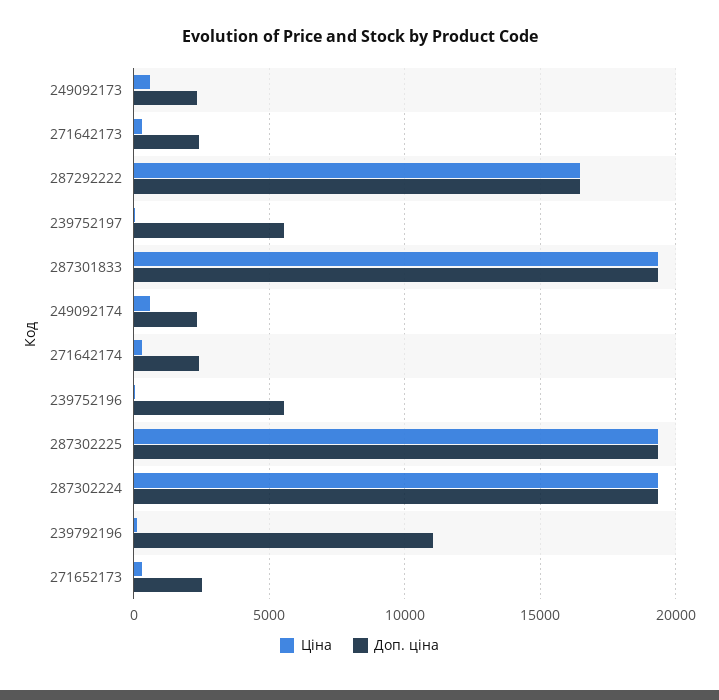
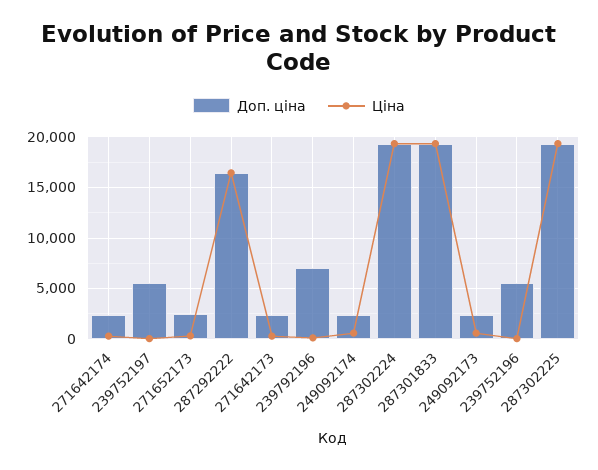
Доп. ціна, 239792196: 11000 -> 7000

